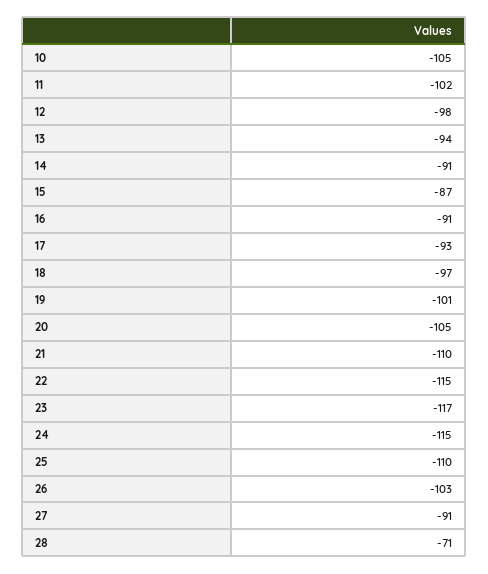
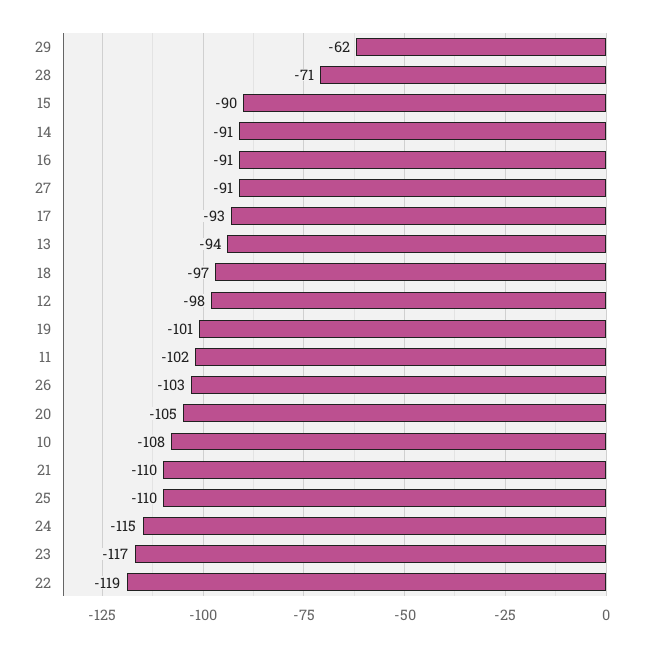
10: -105 -> -108
15: -87 -> -90
22: -115 -> -119
29: none -> -62

